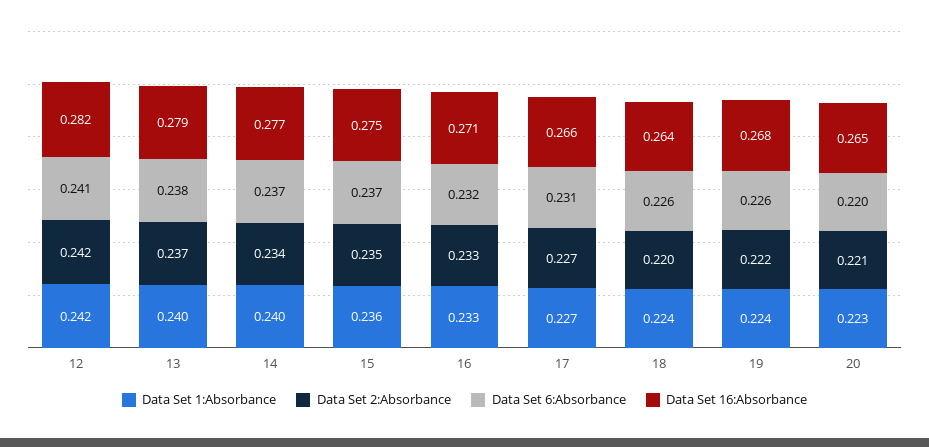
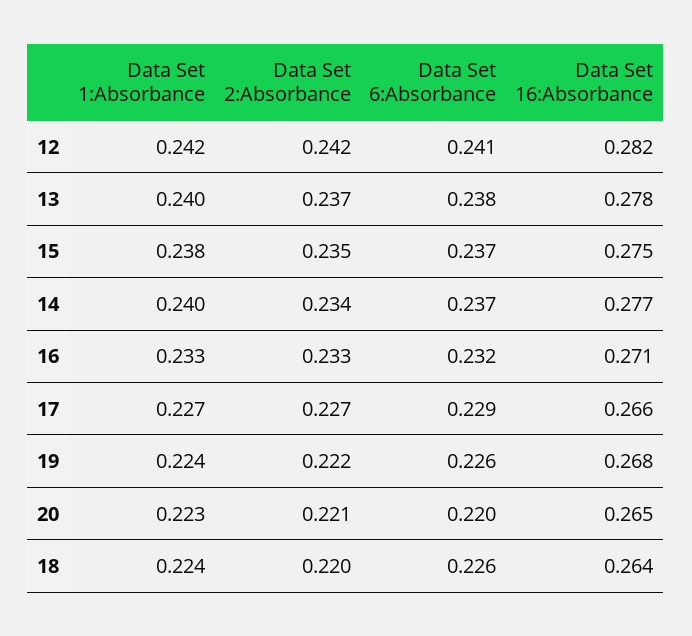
Data Set 16:Absorbance, 13: 0.279 -> 0.278
Data Set 1:Absorbance, 15: 0.236 -> 0.238
Data Set 6:Absorbance, 17: 0.231 -> 0.229

